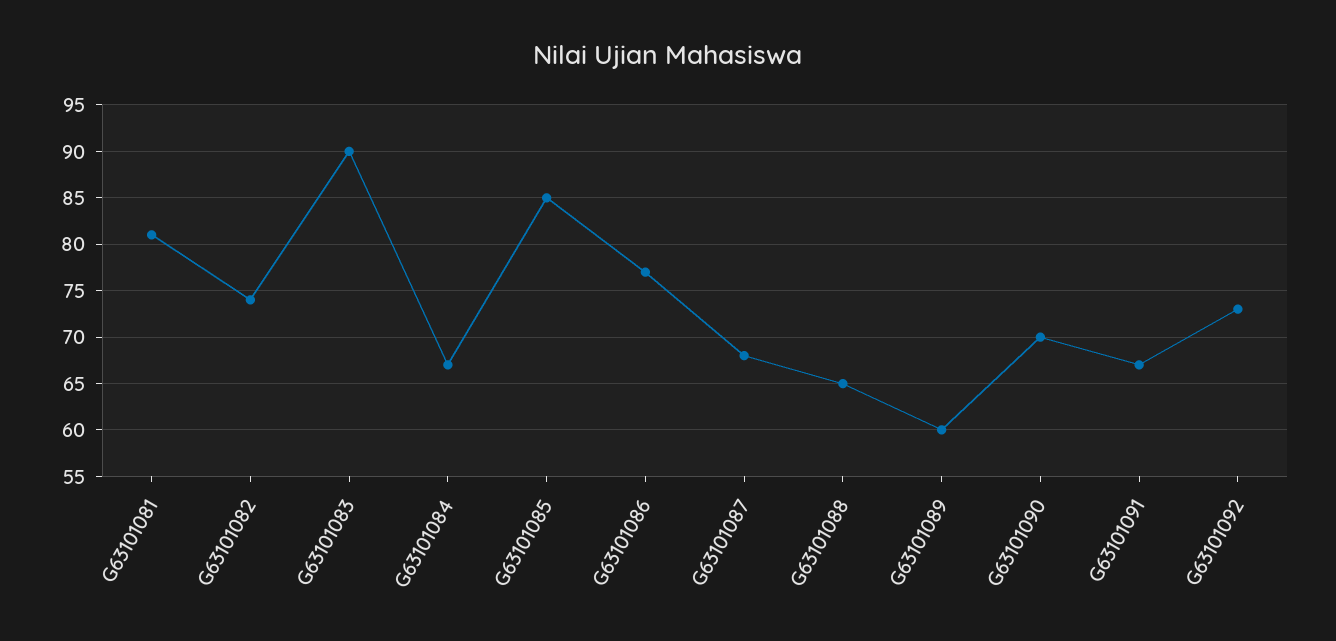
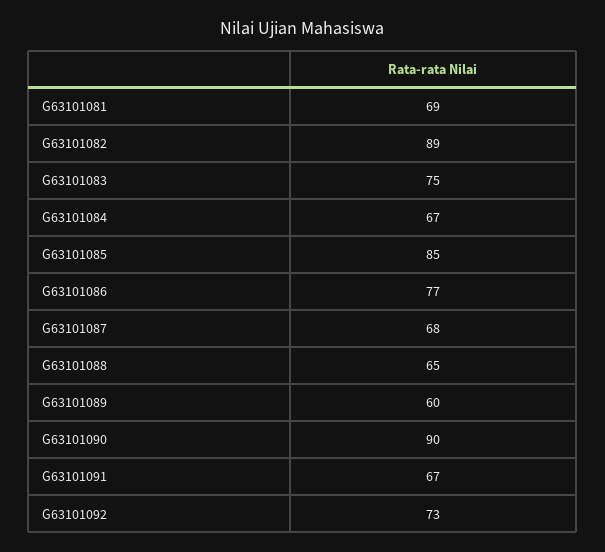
G63101081: 81 -> 69
G63101082: 74 -> 89
G63101083: 90 -> 75
G63101090: 70 -> 90

